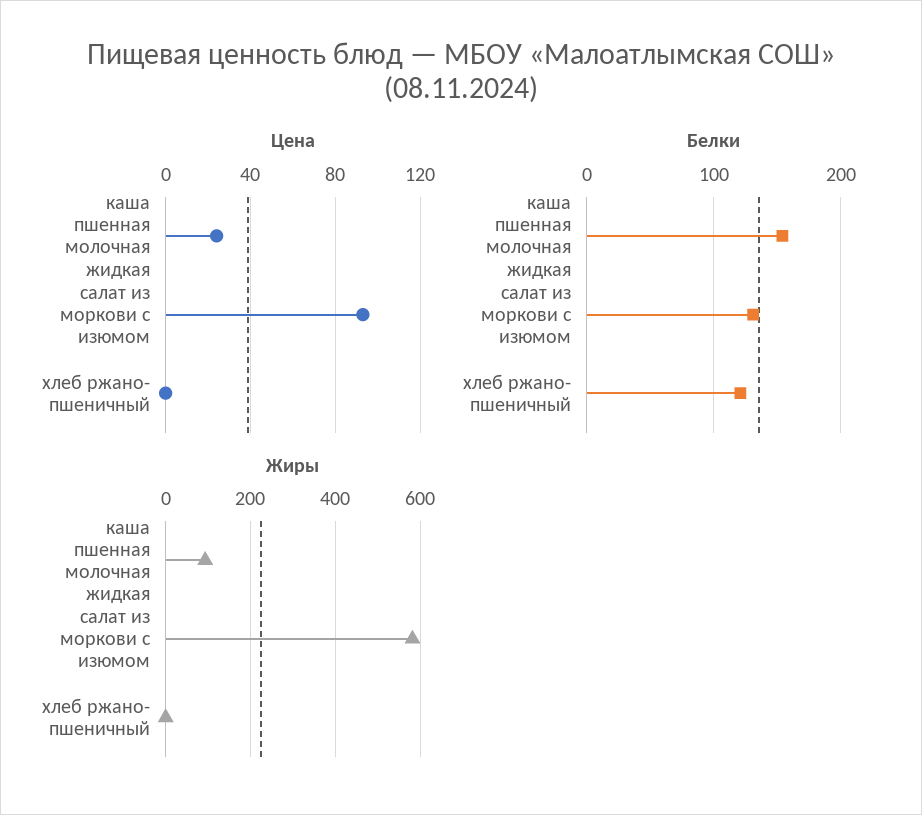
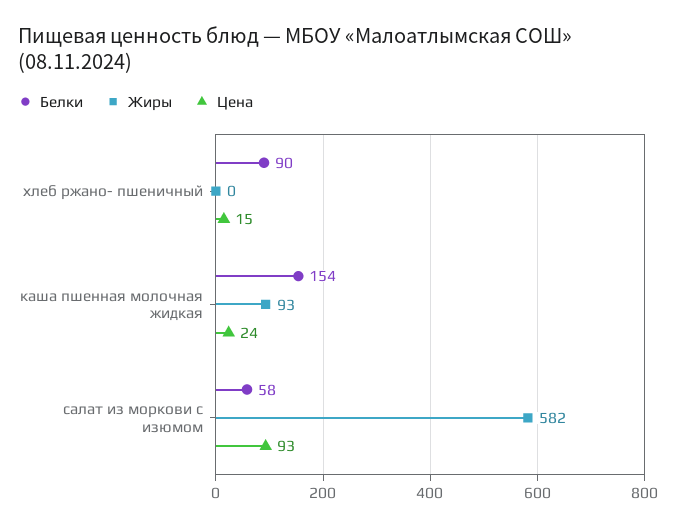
Цена, хлеб ржано- пшеничный: 0 -> 15
Белки, салат из моркови с изюмом: 130 -> 58
Белки, хлеб ржано- пшеничный: 120 -> 90

